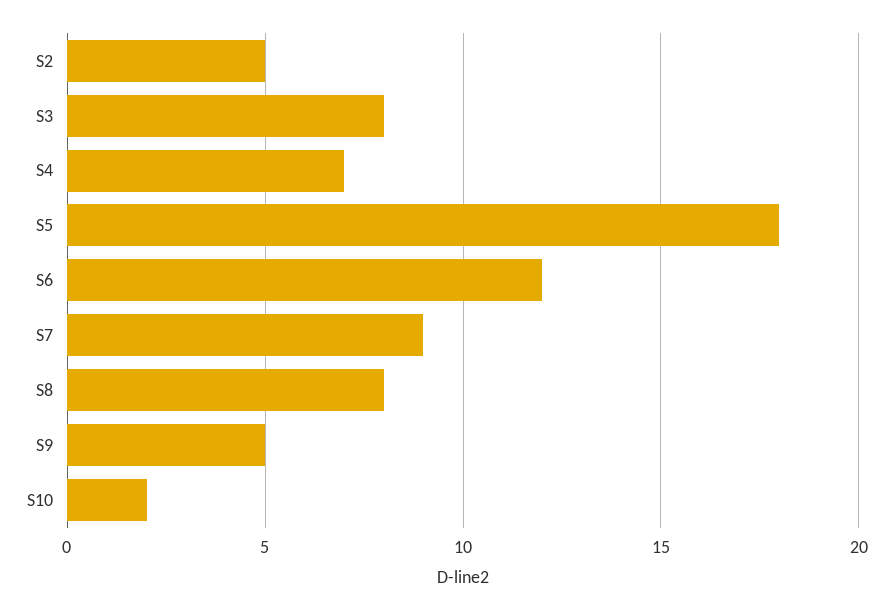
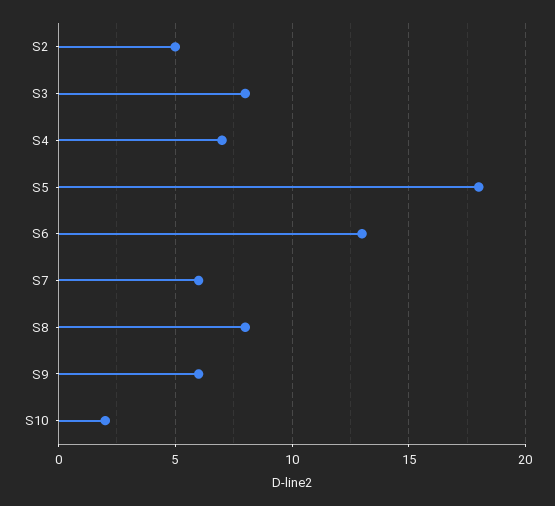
S6: 12 -> 13
S7: 9 -> 6
S9: 5 -> 6

